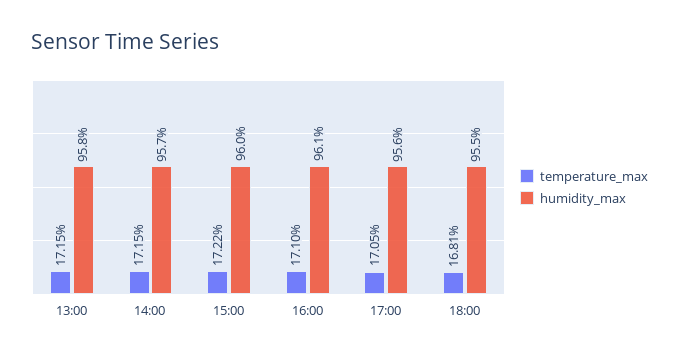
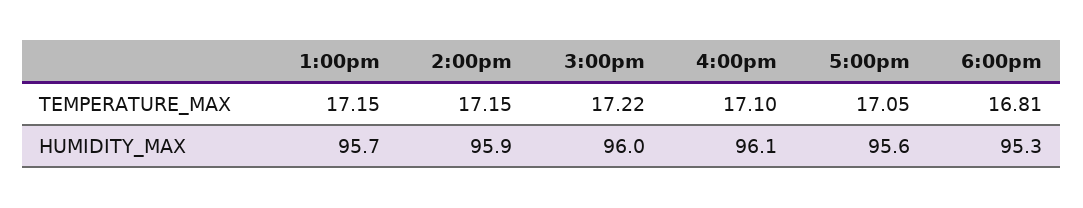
humidity_max, 13:00: 95.8 -> 95.7
humidity_max, 14:00: 95.7 -> 95.9
humidity_max, 18:00: 95.5 -> 95.3

